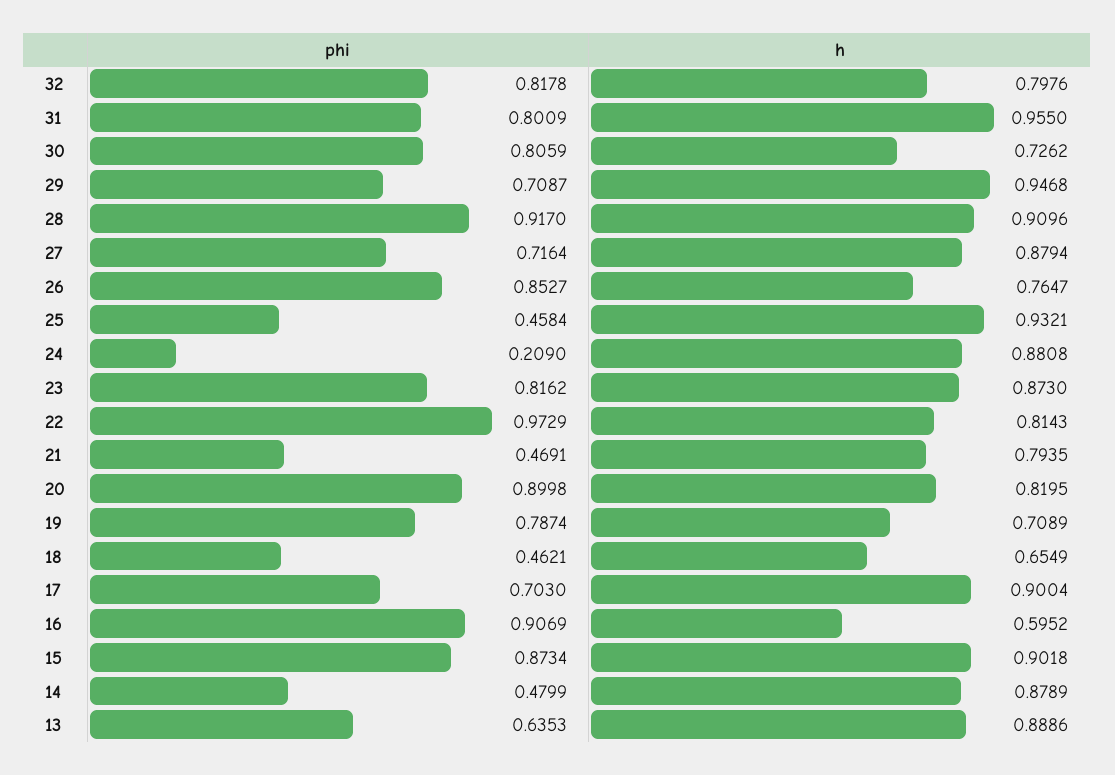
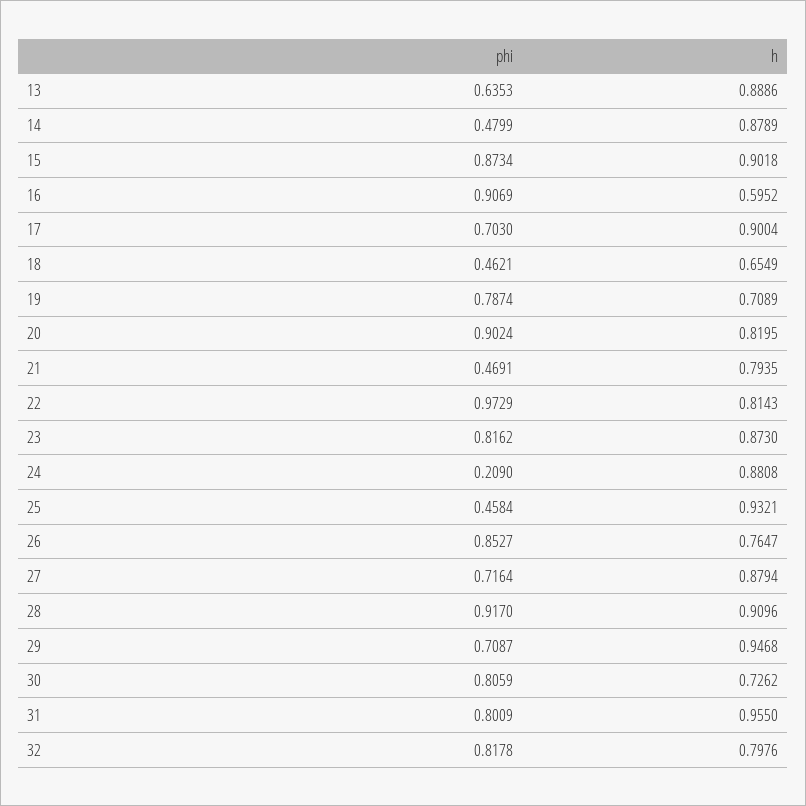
phi, 20: 0.8998 -> 0.9024

